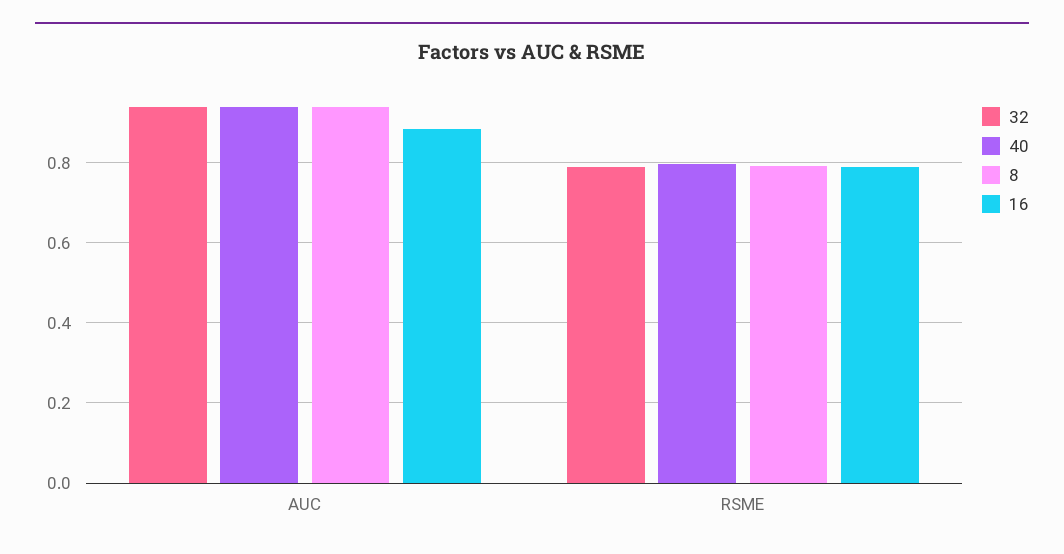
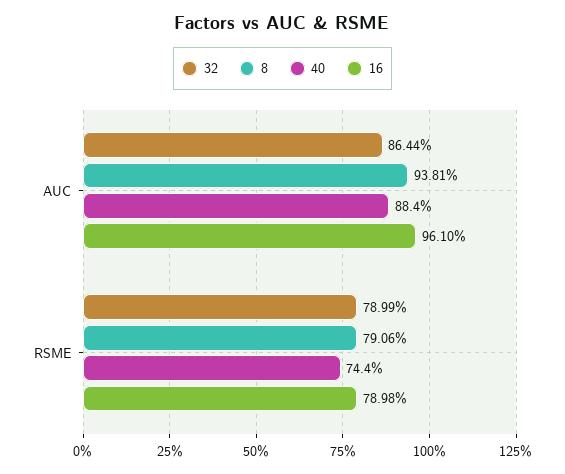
32, AUC: 0.94 -> 0.8644
40, AUC: 0.94 -> 0.884
16, AUC: 0.88 -> 0.961
40, RSME: 0.8 -> 0.744

